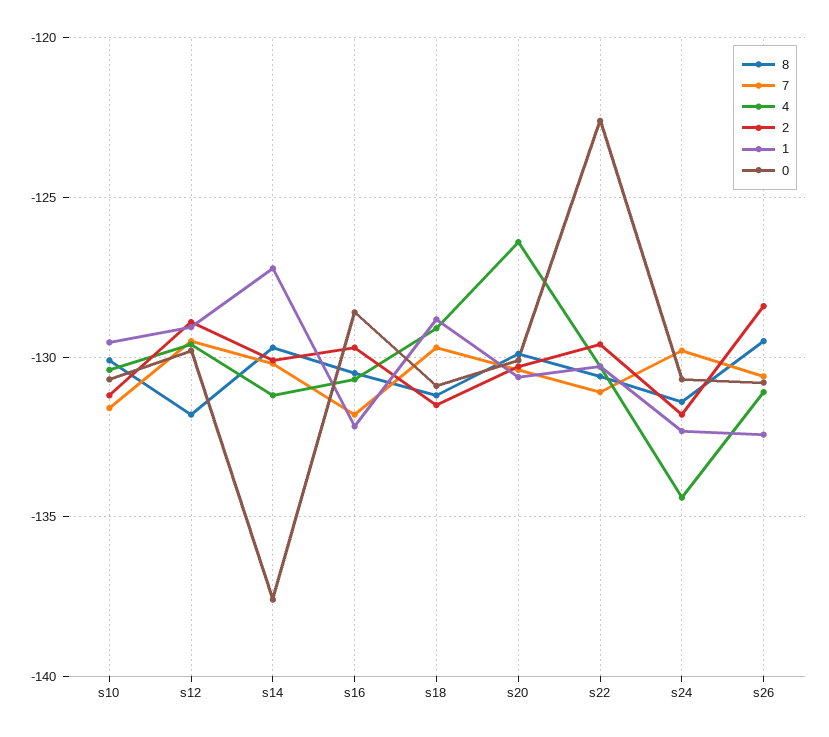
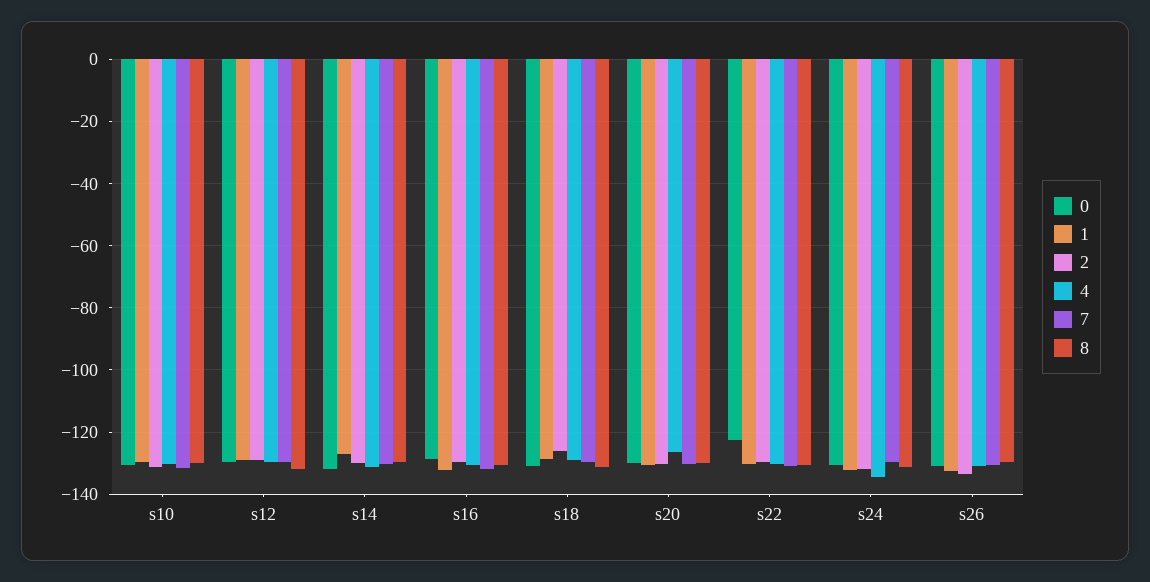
0, s14: -137.5 -> -132
2, s18: -131.5 -> -126
2, s26: -128.5 -> -134

